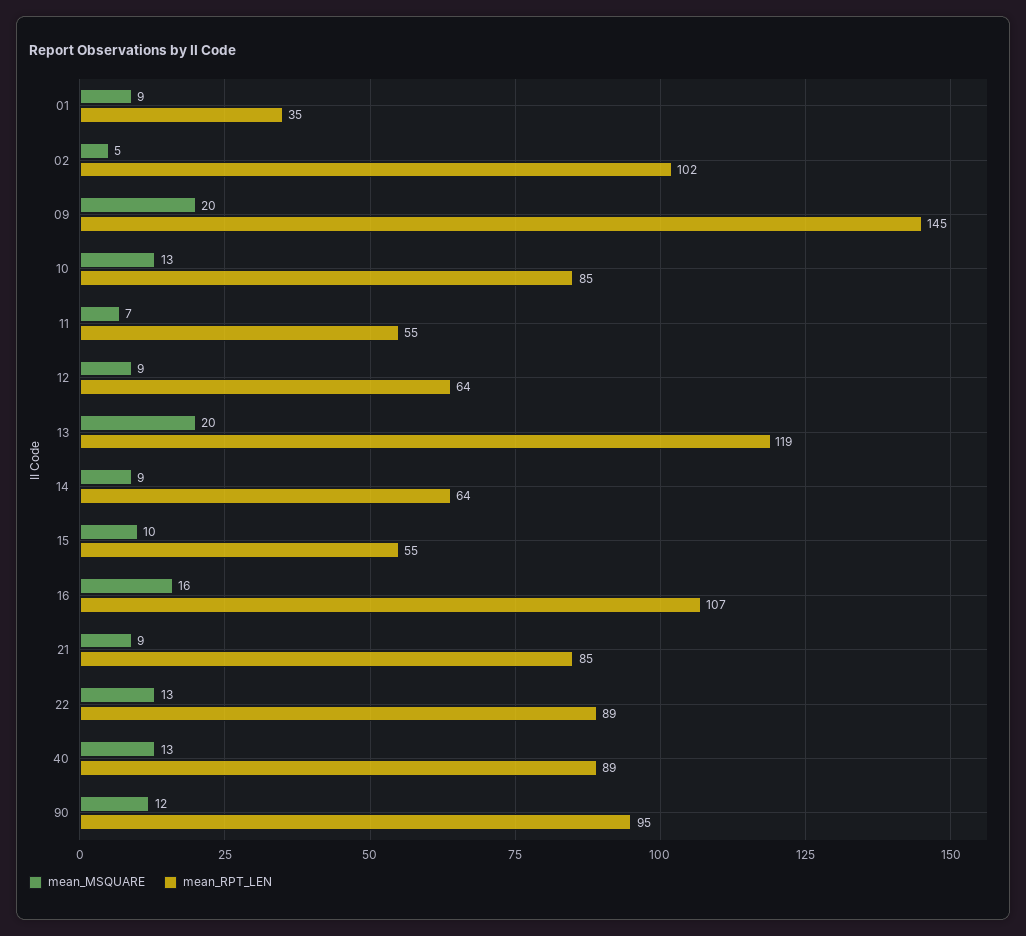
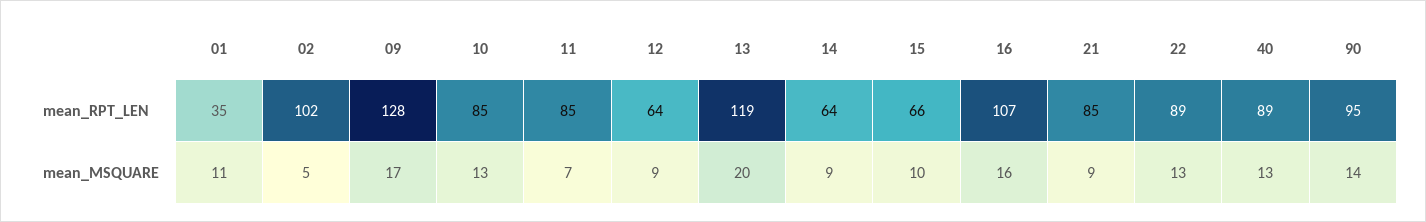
mean_MSQUARE, 01: 9 -> 11
mean_MSQUARE, 09: 20 -> 17
mean_RPT_LEN, 09: 145 -> 128
mean_RPT_LEN, 11: 55 -> 85
mean_RPT_LEN, 15: 55 -> 66
mean_MSQUARE, 90: 12 -> 14

